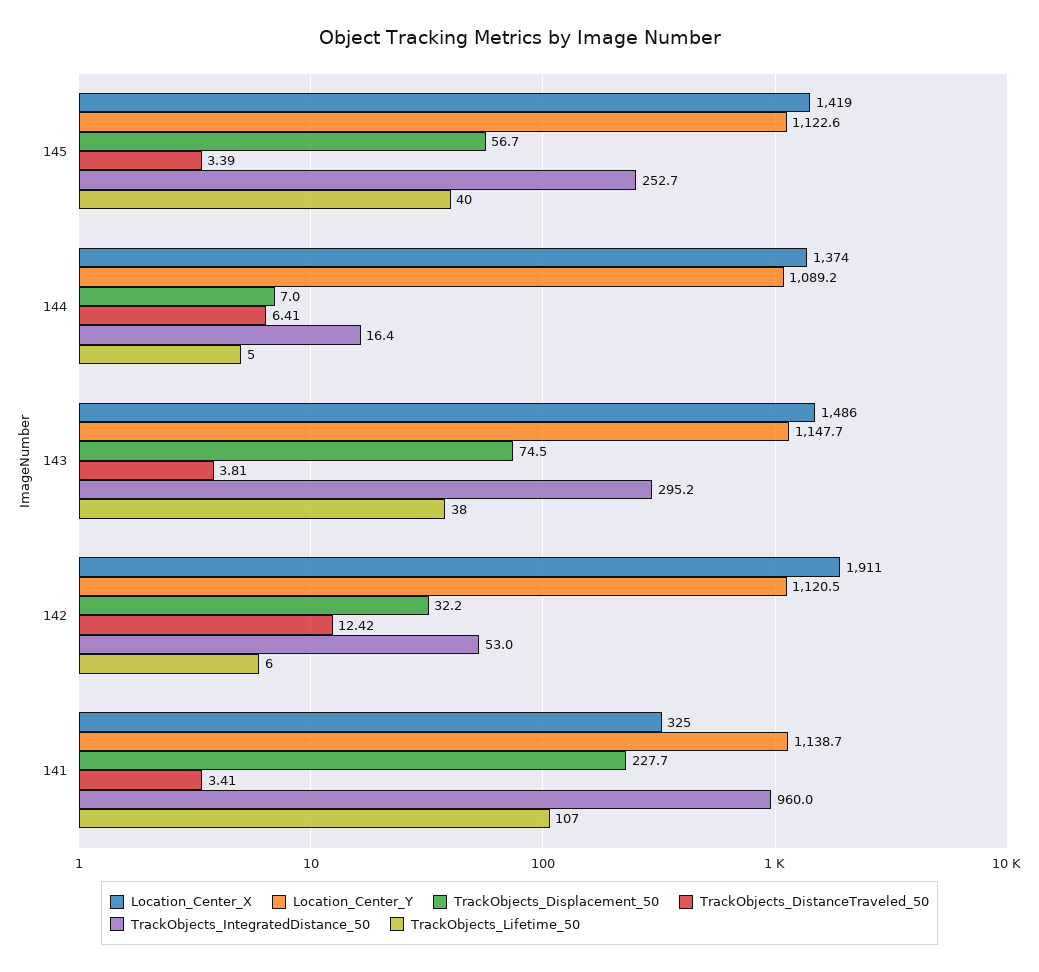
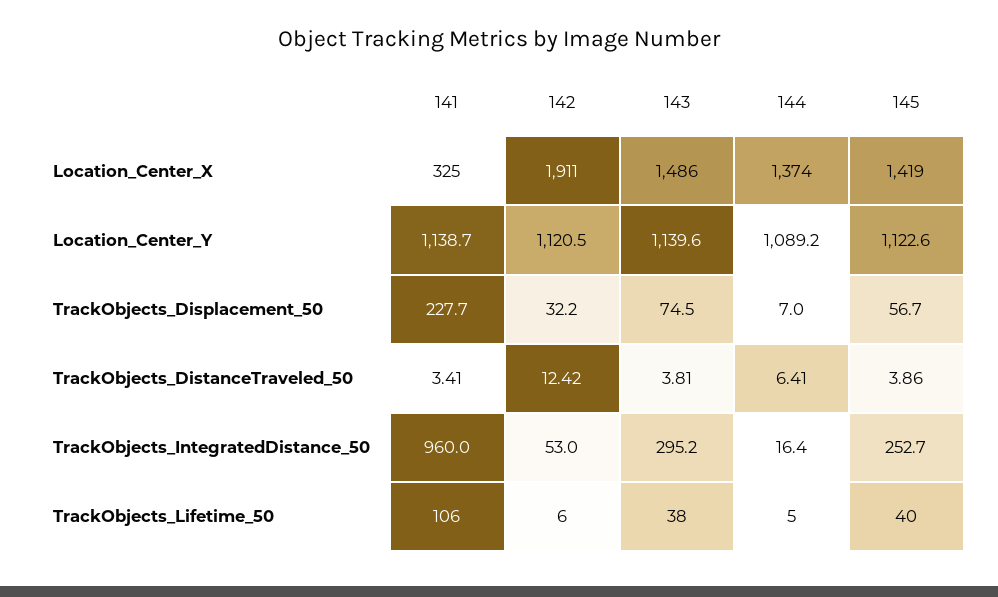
TrackObjects_DistanceTraveled_50, 145: 3.39 -> 3.86
Location_Center_Y, 143: 1147.7 -> 1139.6
TrackObjects_Lifetime_50, 141: 107 -> 106

